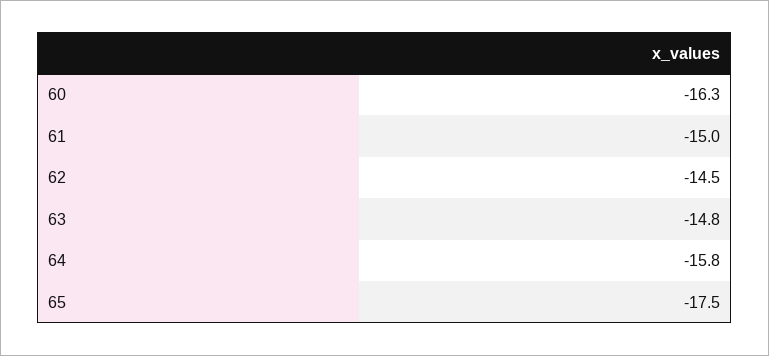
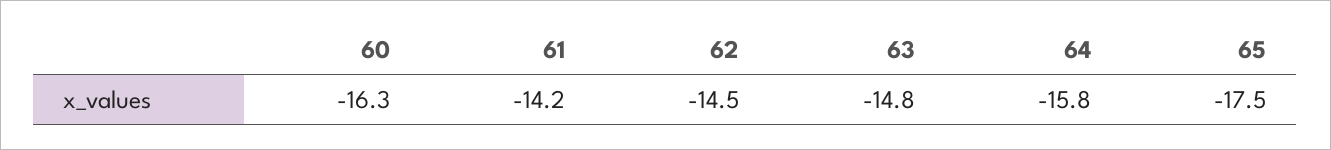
61: -15 -> -14.2

